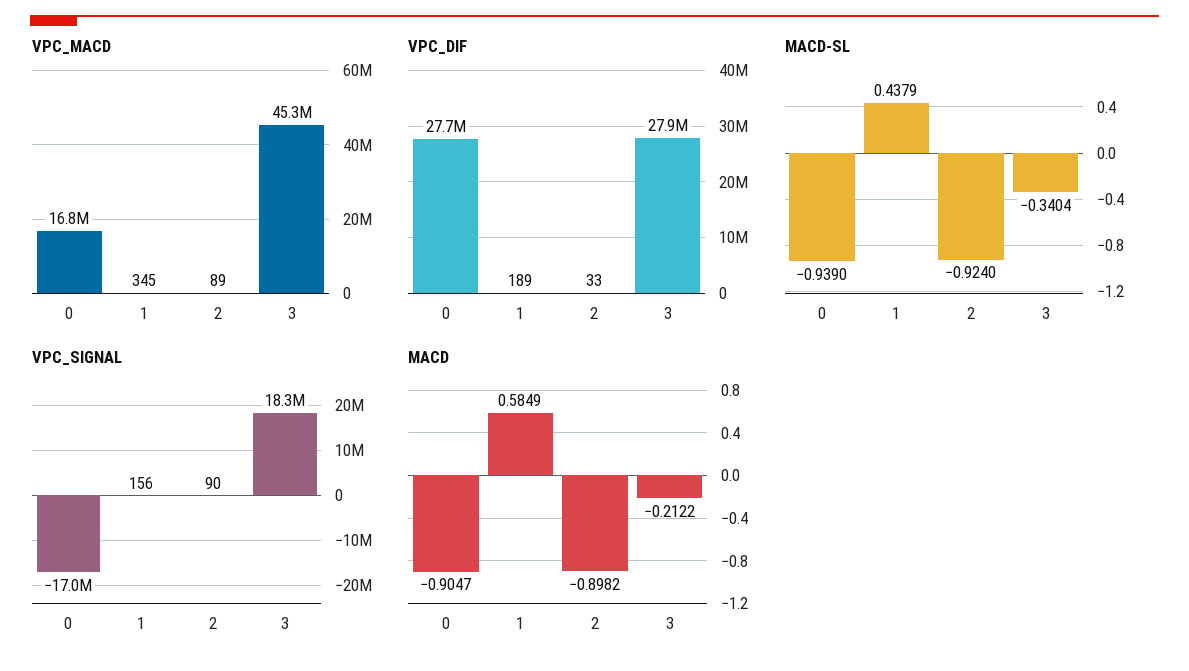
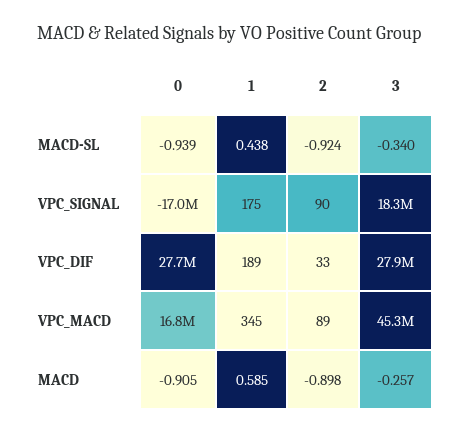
VPC_SIGNAL, 1: 156 -> 175
MACD, 3: -0.2122 -> -0.257

